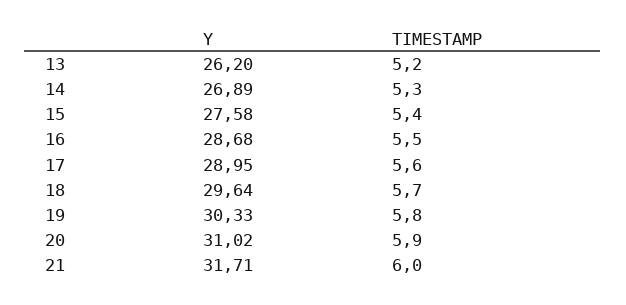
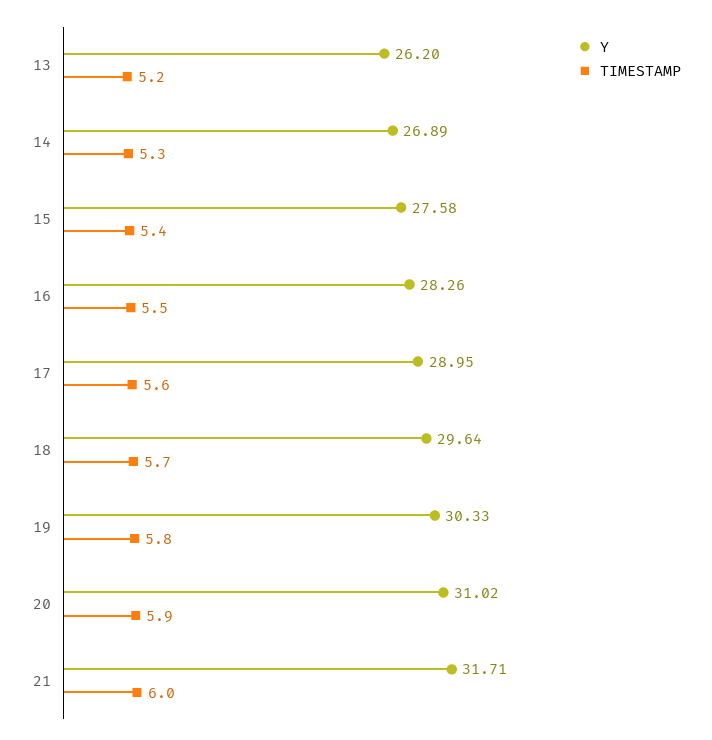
Y, 16: 28.68 -> 28.26

